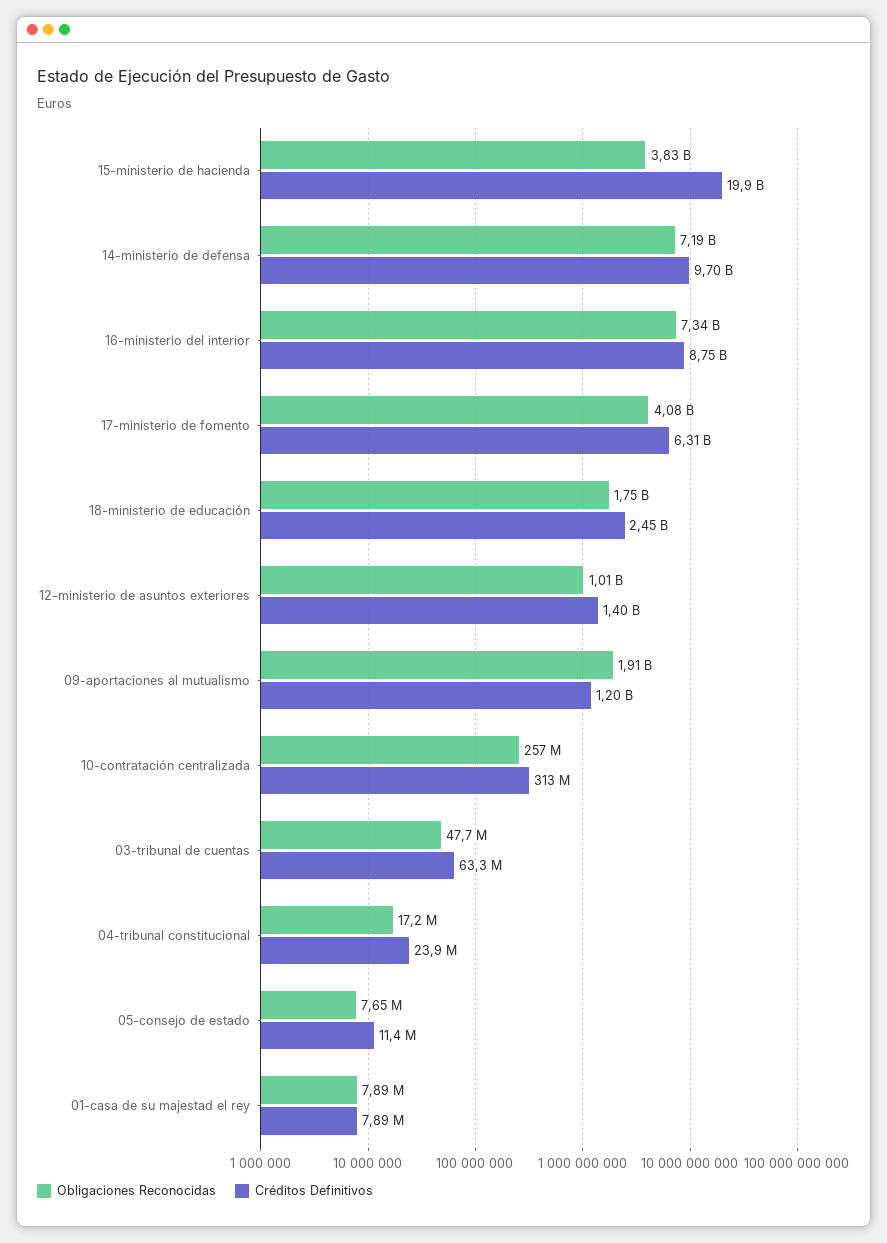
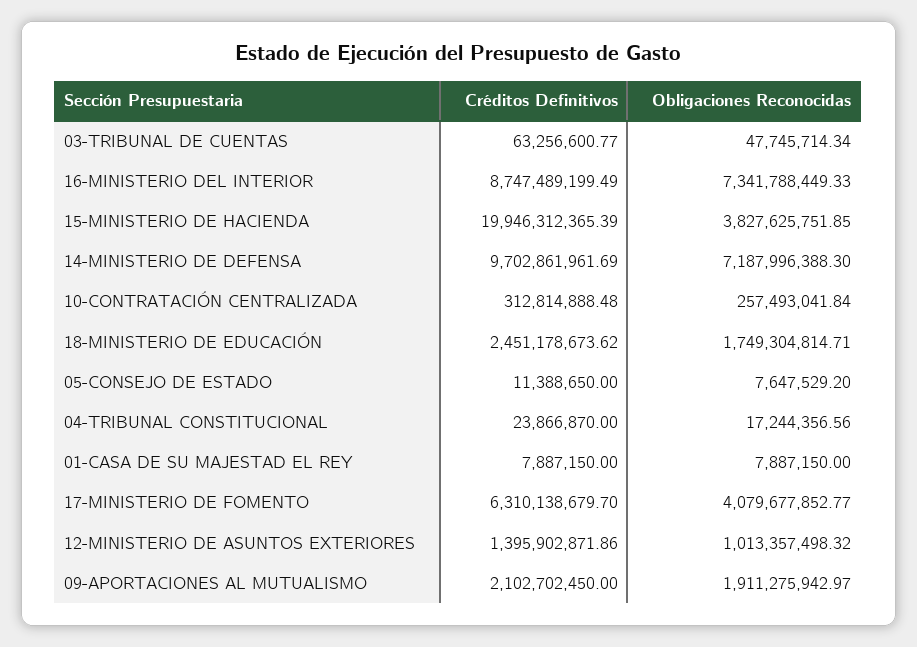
Créditos Definitivos, 09-aportaciones al mutualismo: 1200000000 -> 2102702450

